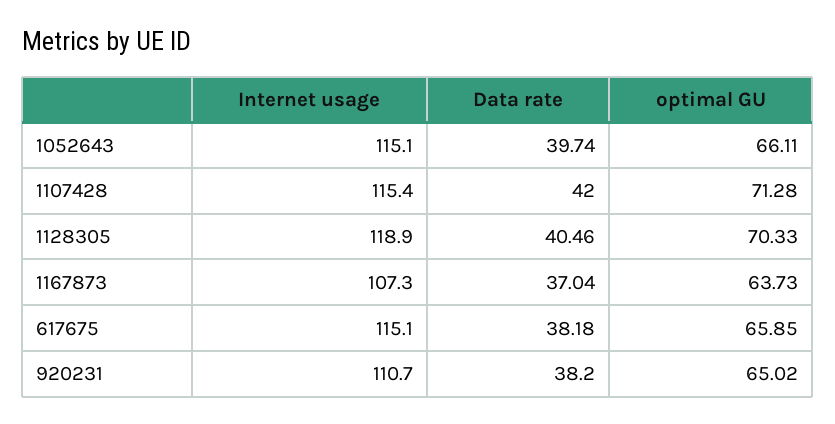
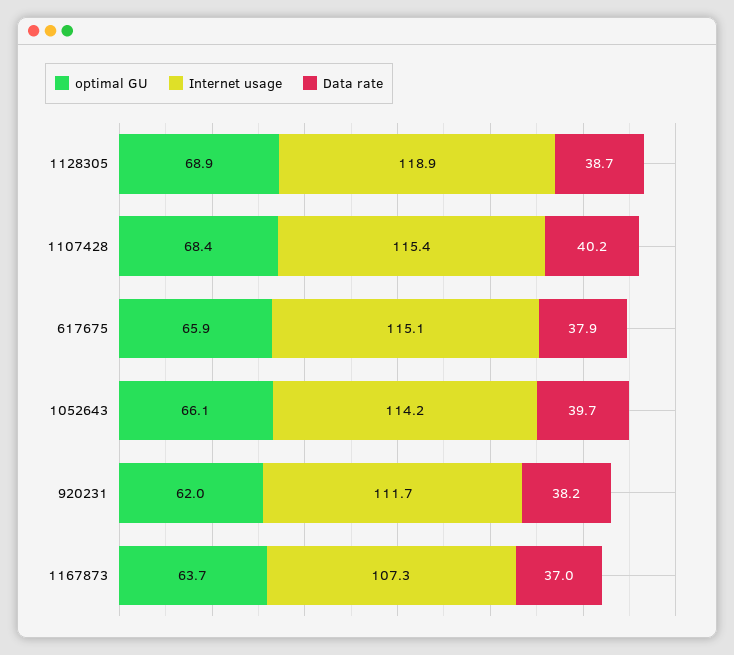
Internet usage, 1052643: 115.1 -> 114.2
Data rate, 1107428: 42 -> 40.2
optimal GU, 1107428: 71.28 -> 68.4
Data rate, 1128305: 40.46 -> 38.7
optimal GU, 1128305: 70.33 -> 68.9
Data rate, 617675: 38.18 -> 37.9
Internet usage, 920231: 110.7 -> 111.7
optimal GU, 920231: 65.02 -> 62

